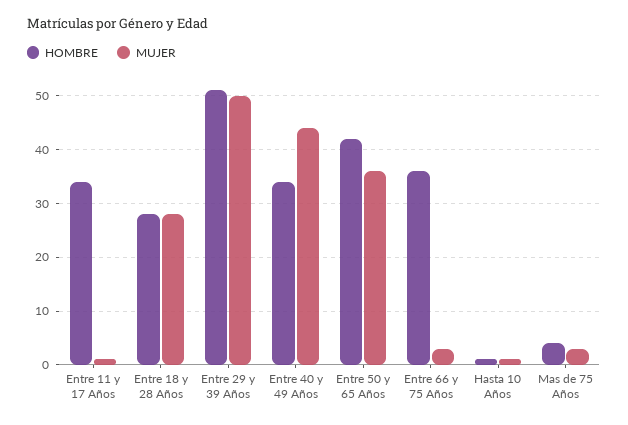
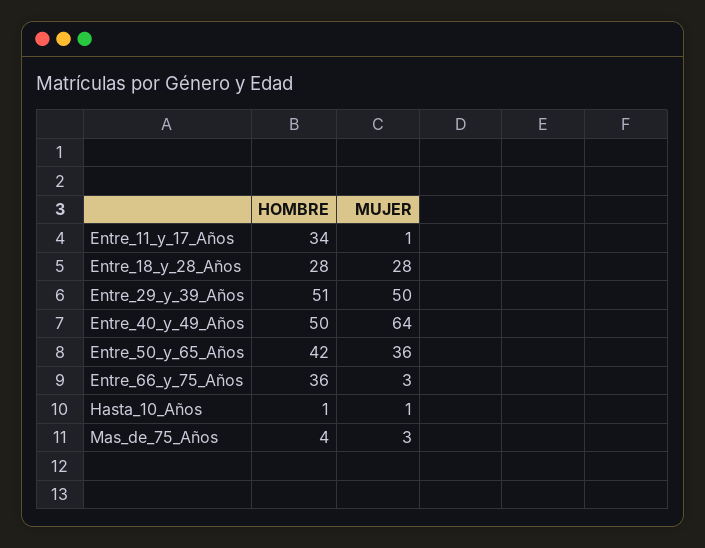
HOMBRE, Entre 40 y 49 Años: 35 -> 50
MUJER, Entre 40 y 49 Años: 45 -> 64

